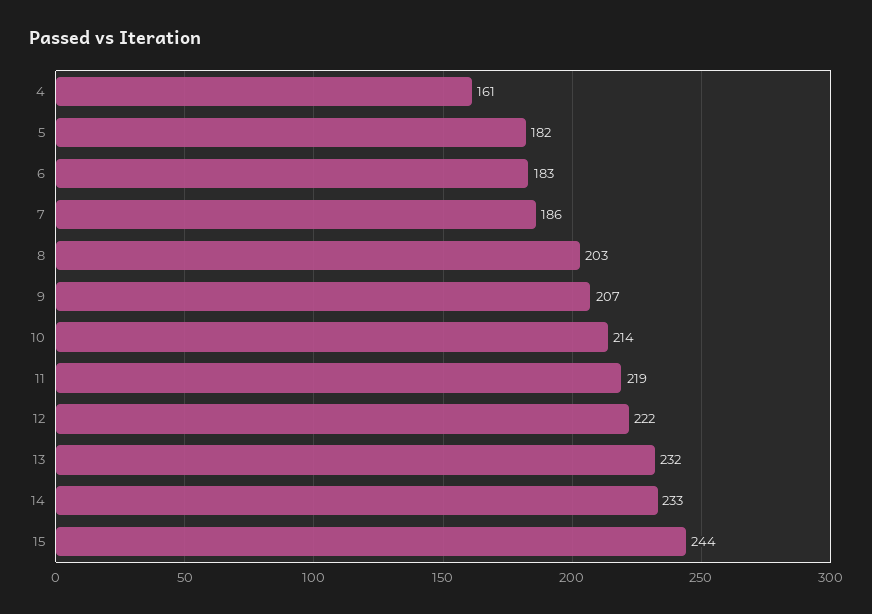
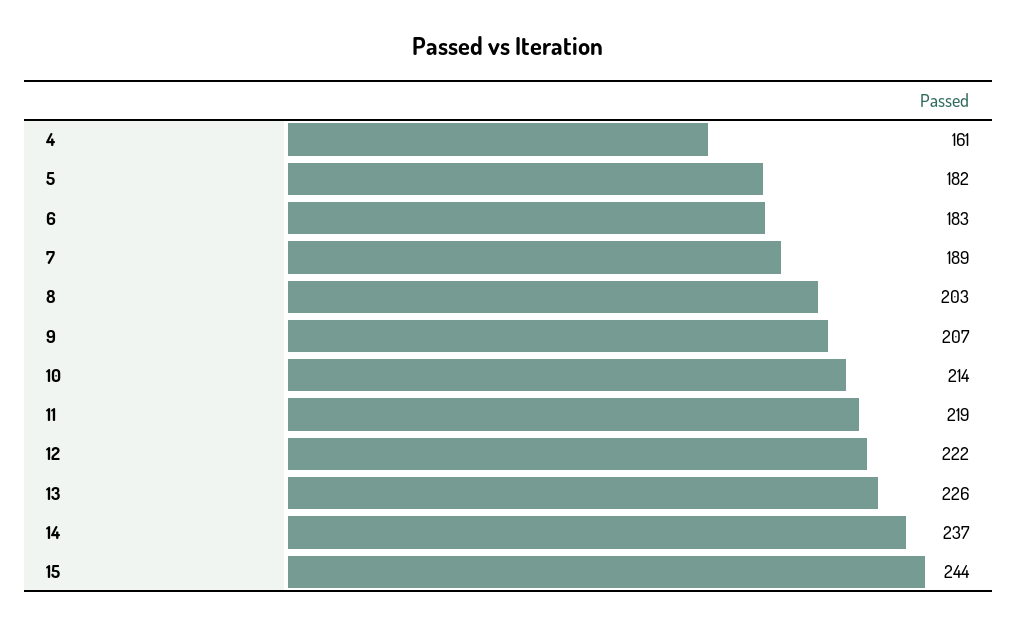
7: 186 -> 189
13: 232 -> 226
14: 233 -> 237

